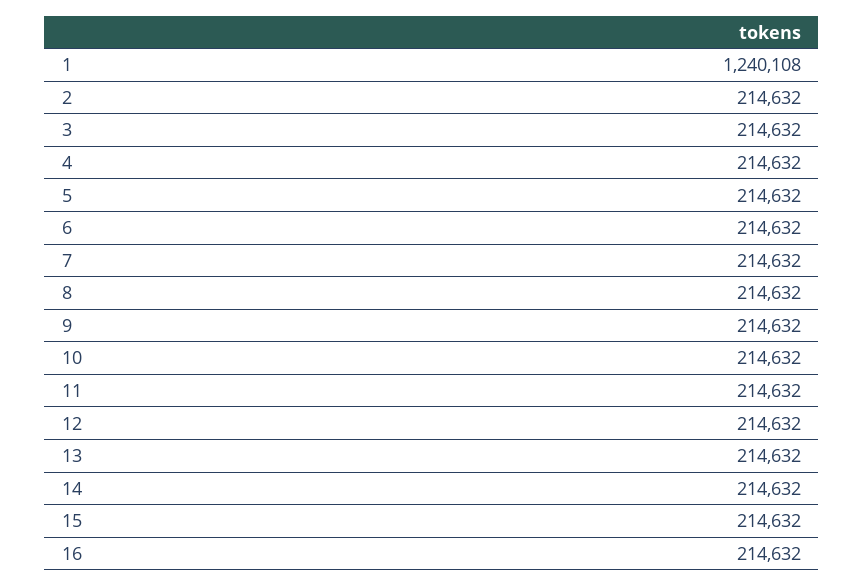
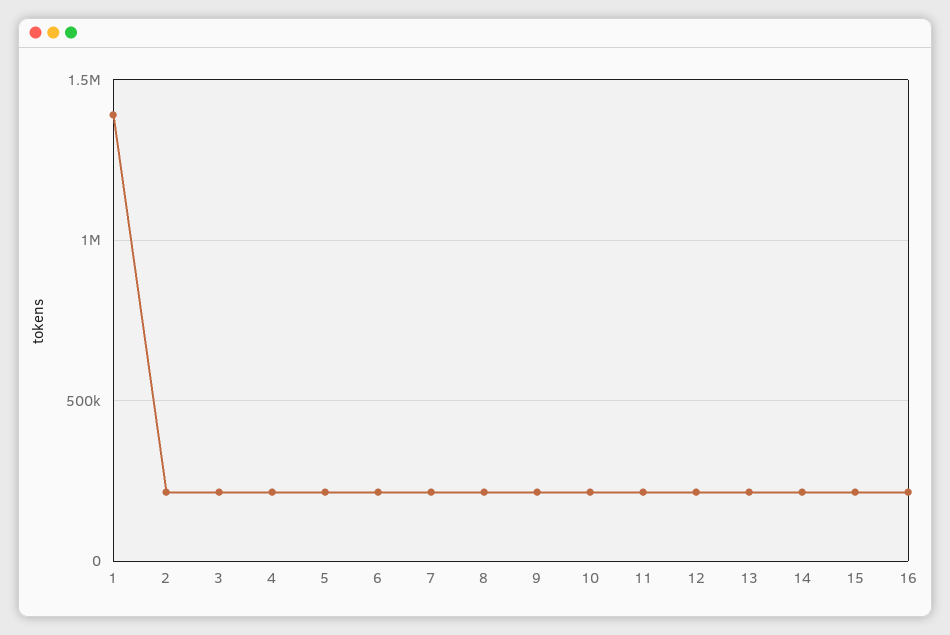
1: 1240108 -> 1400000

